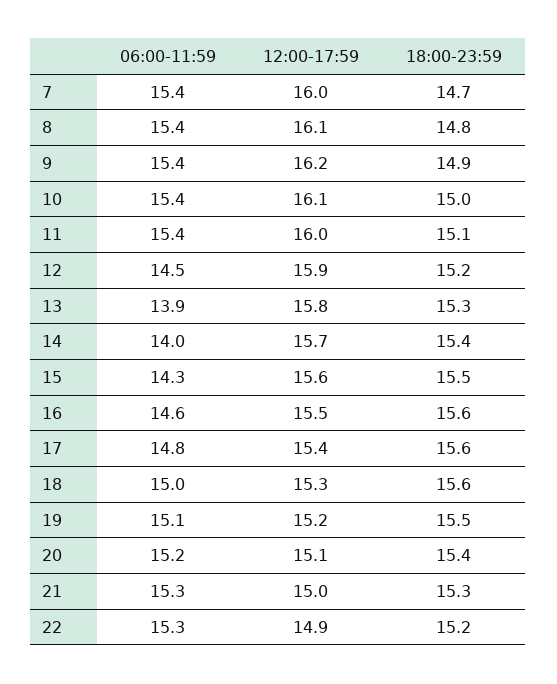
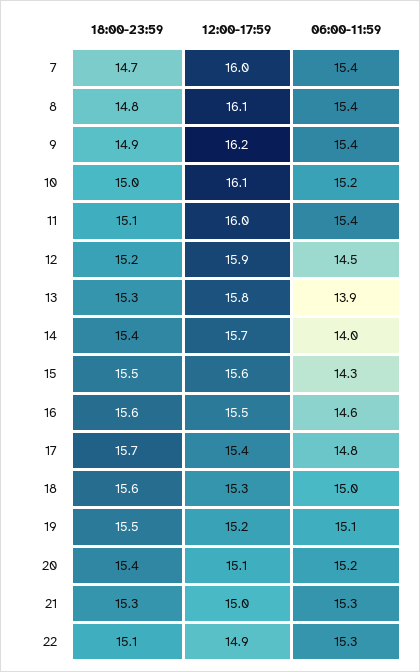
06:00-11:59, 10: 15.4 -> 15.2
18:00-23:59, 17: 15.6 -> 15.7
18:00-23:59, 22: 15.2 -> 15.1

